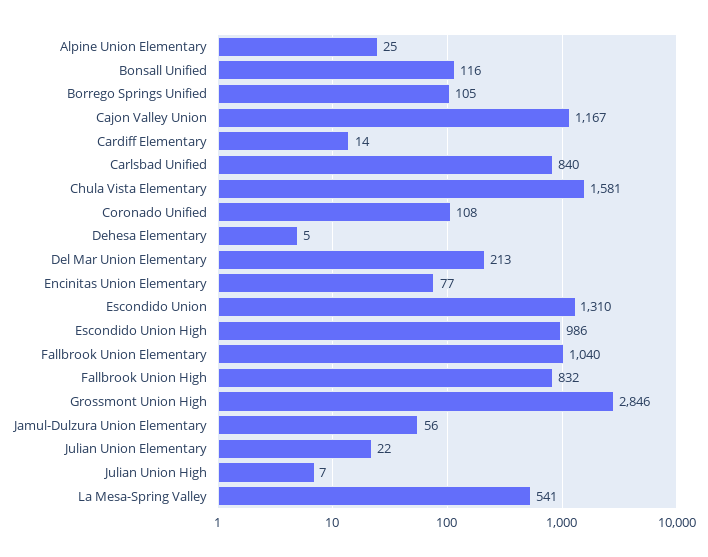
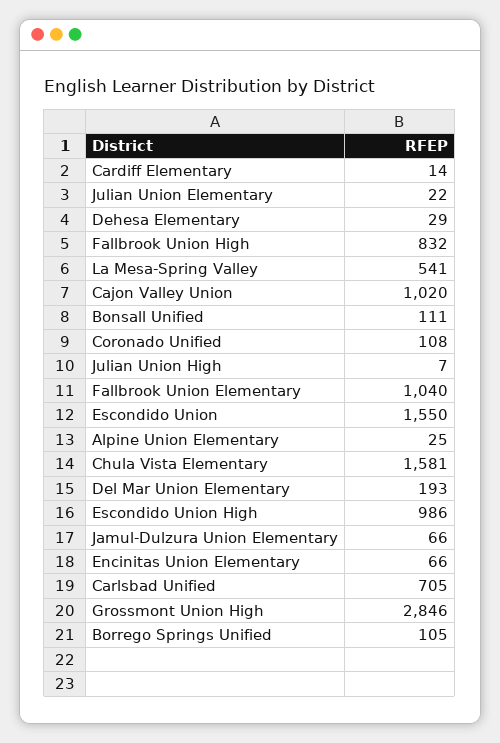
Bonsall Unified: 116 -> 111
Cajon Valley Union: 1167 -> 1020
Carlsbad Unified: 840 -> 705
Dehesa Elementary: 5 -> 29
Del Mar Union Elementary: 213 -> 193
Encinitas Union Elementary: 77 -> 66
Escondido Union: 1310 -> 1550
Jamul-Dulzura Union Elementary: 56 -> 66

